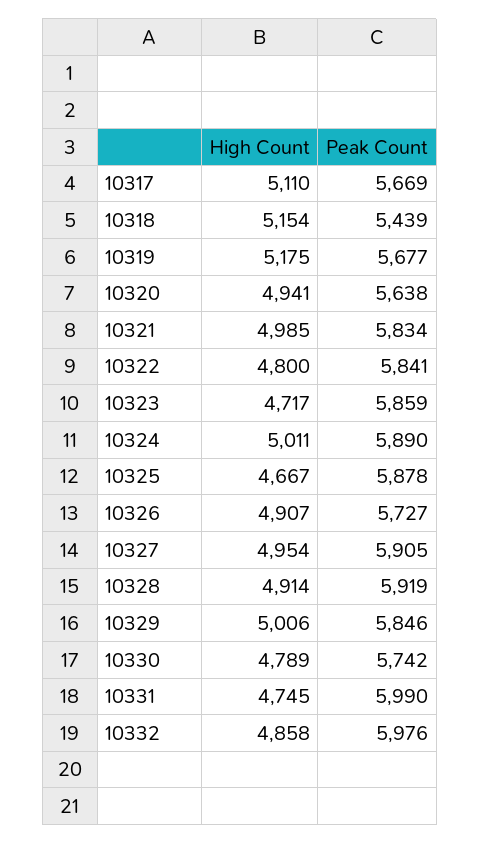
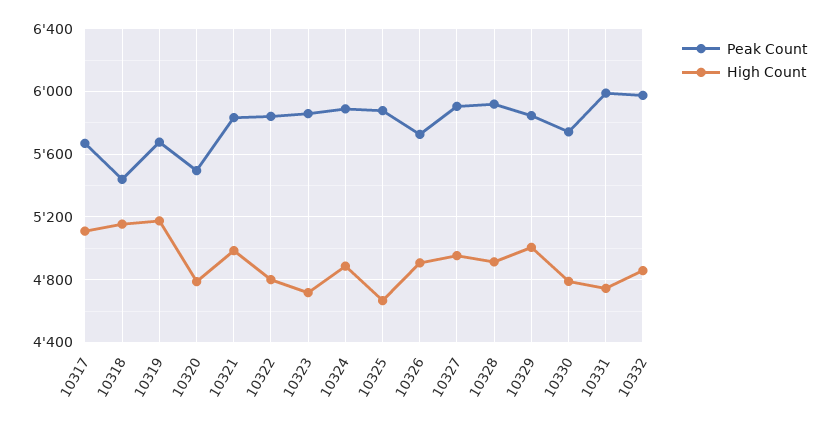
High Count, 10320: 4941 -> 4800
Peak Count, 10320: 5638 -> 5500
High Count, 10324: 5011 -> 4900

